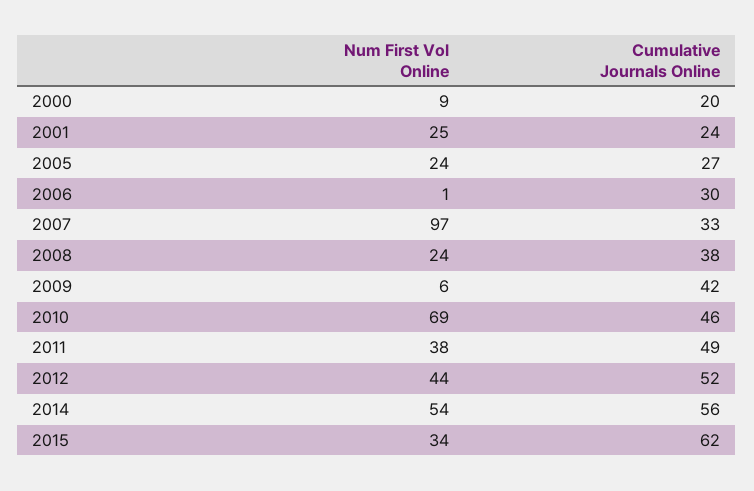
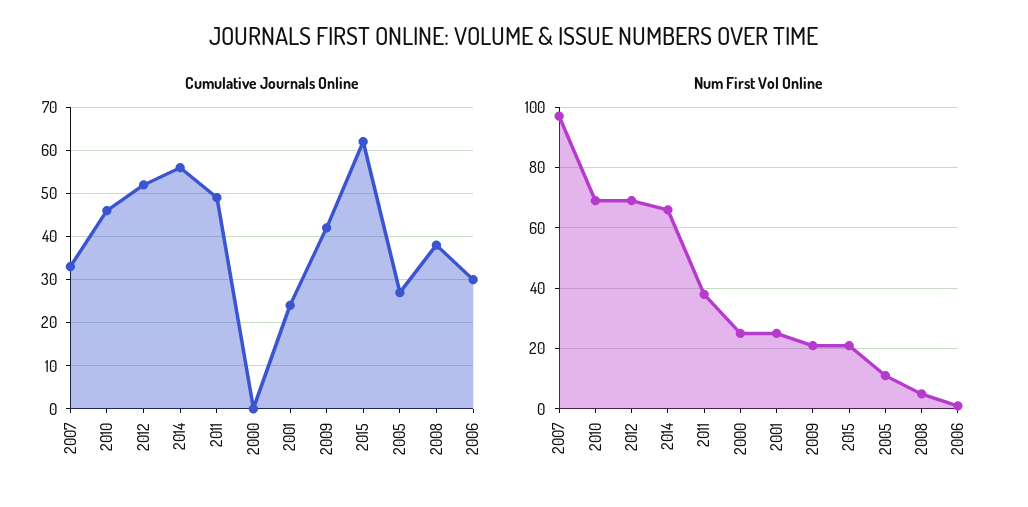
Num First Vol Online, 2000: 9 -> 25
Cumulative Journals Online, 2000: 20 -> 0
Num First Vol Online, 2005: 24 -> 10
Num First Vol Online, 2008: 24 -> 5
Num First Vol Online, 2009: 6 -> 20
Num First Vol Online, 2012: 44 -> 70
Num First Vol Online, 2014: 54 -> 65
Num First Vol Online, 2015: 34 -> 20

